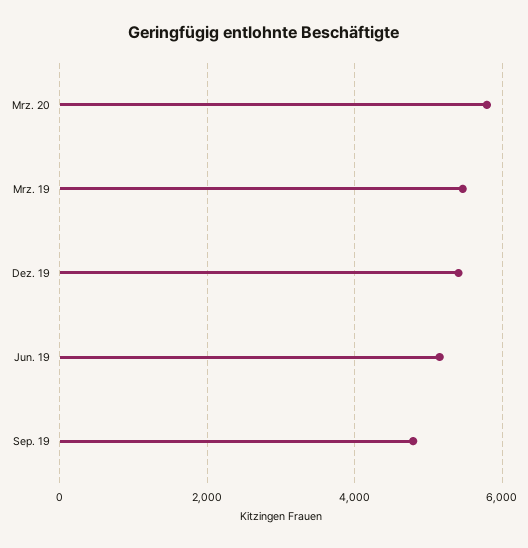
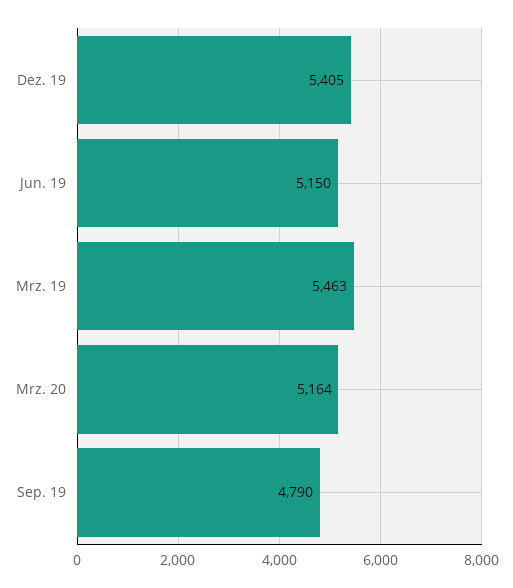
Mrz. 20: 5800 -> 5164

